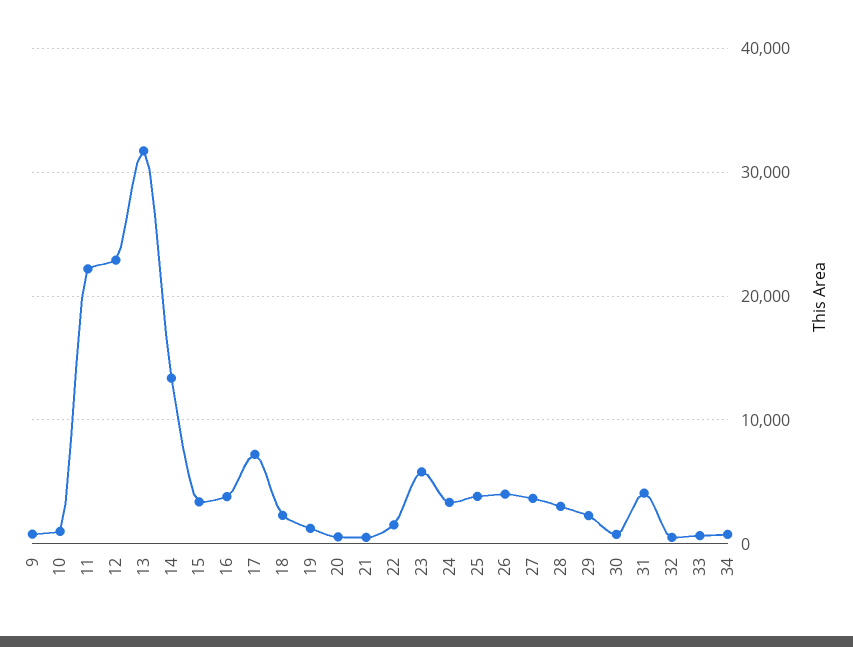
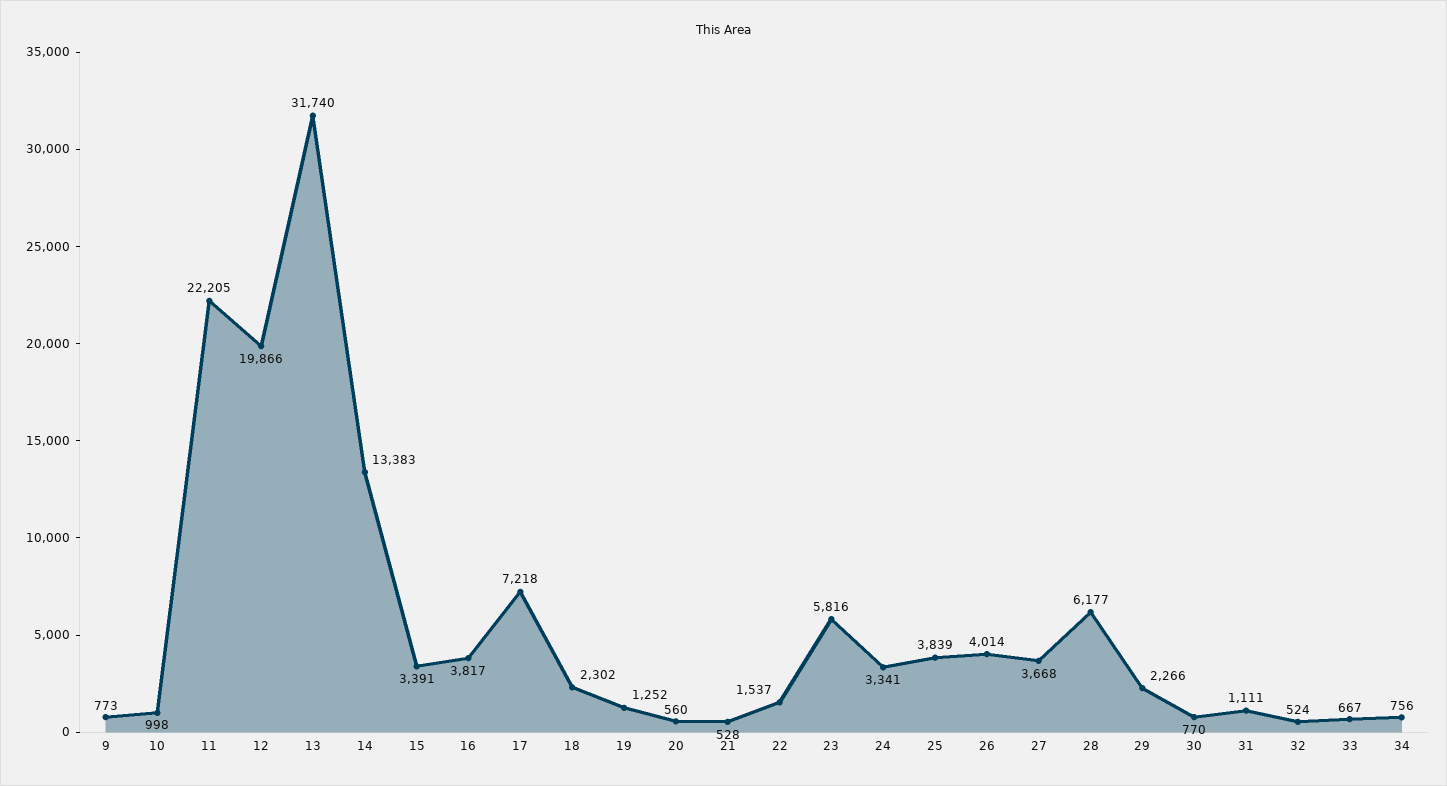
12: 23000 -> 19866
28: 3000 -> 6177
31: 4000 -> 1111

